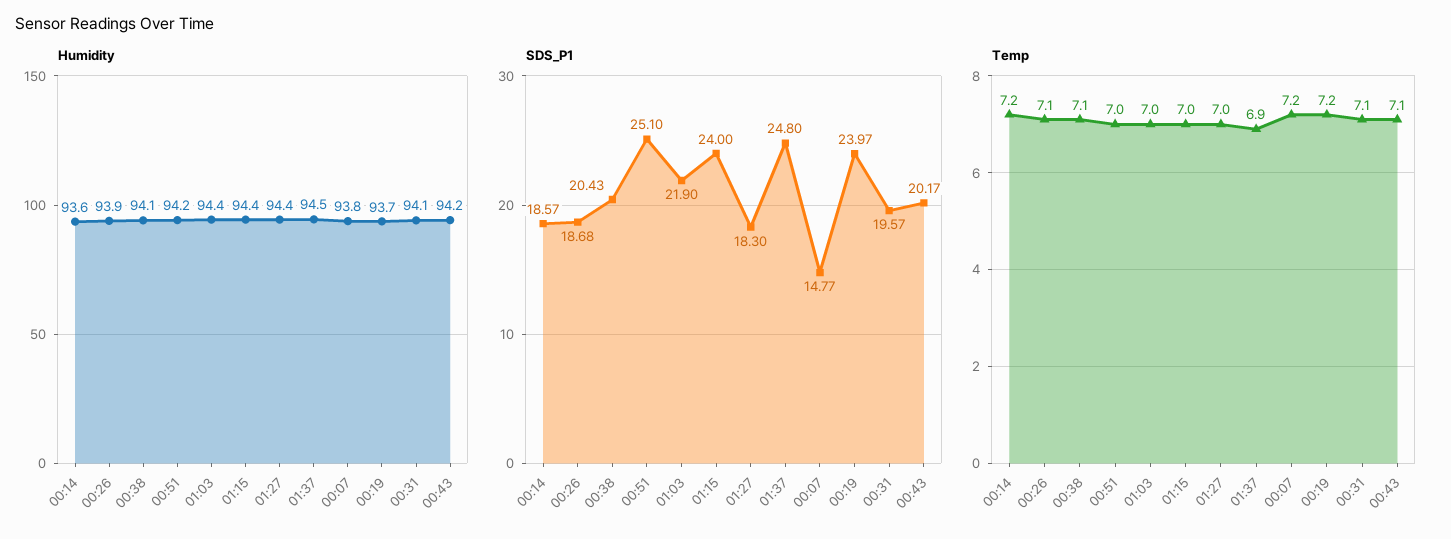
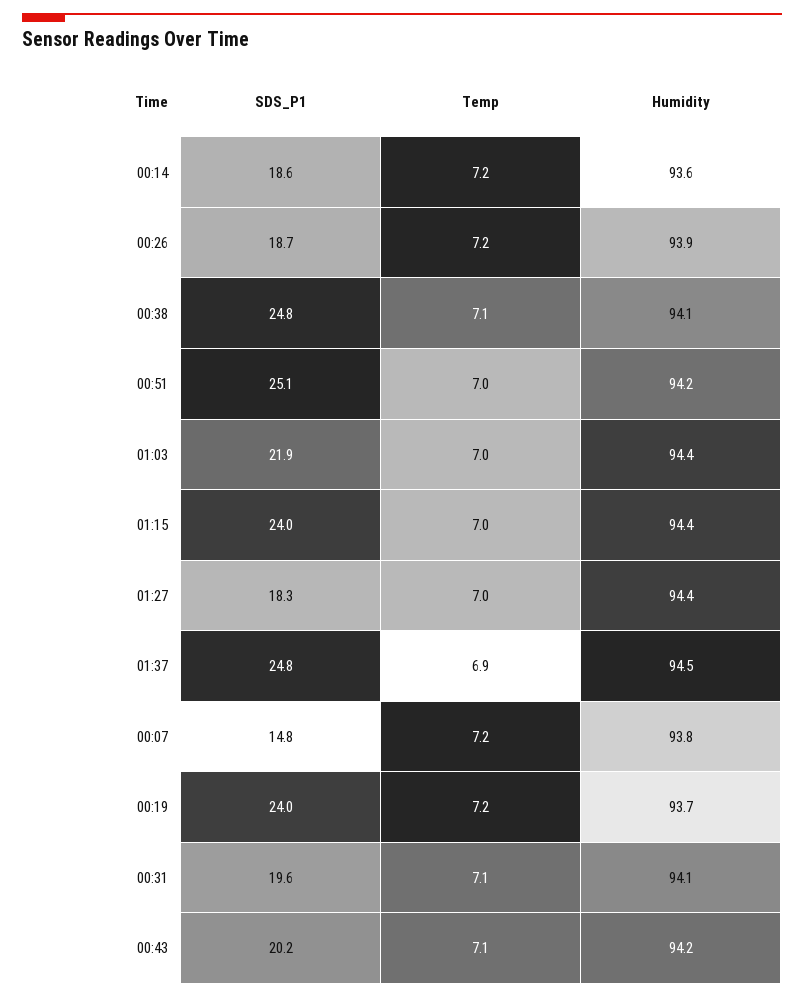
SDS_P1, 00:38: 20.43 -> 24.8
Temp, 00:26: 7.1 -> 7.2

